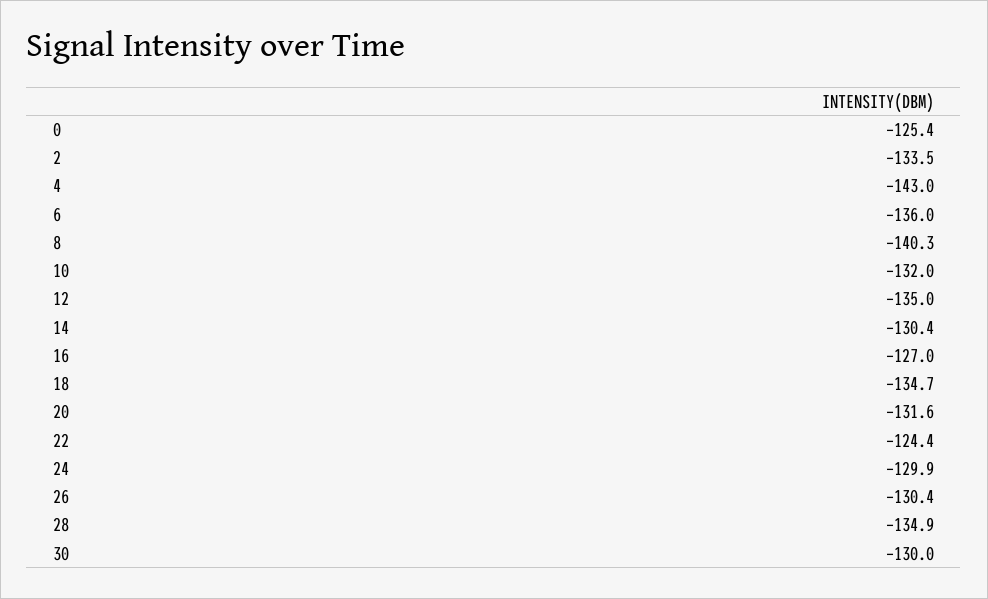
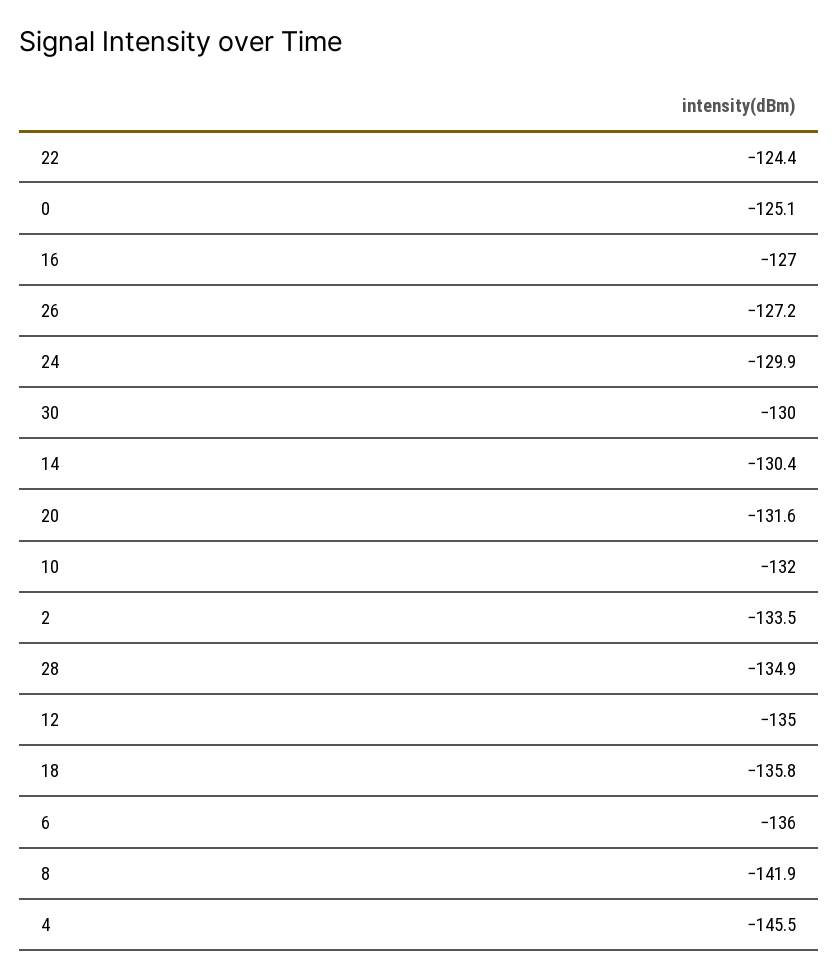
0: -125.4 -> -125.1
4: -143 -> -145.5
8: -140.3 -> -141.9
18: -134.7 -> -135.8
26: -130.4 -> -127.2

